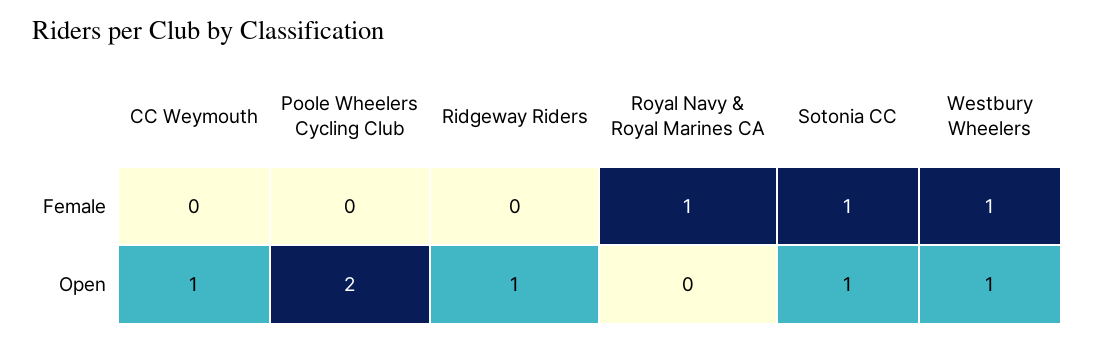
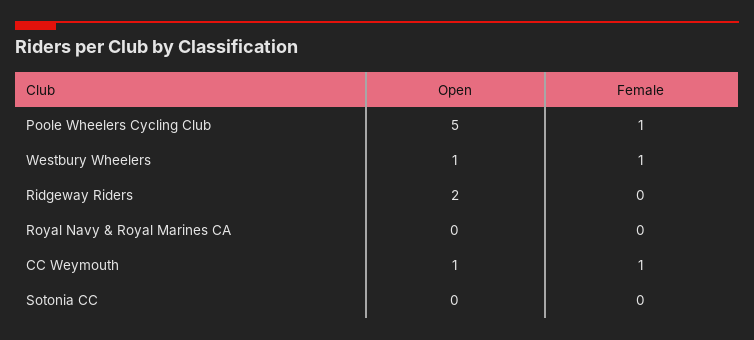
CC Weymouth, Female: 0 -> 1
Poole Wheelers Cycling Club, Female: 0 -> 1
Royal Navy & Royal Marines CA, Female: 1 -> 0
Sotonia CC, Female: 1 -> 0
Poole Wheelers Cycling Club, Open: 2 -> 5
Ridgeway Riders, Open: 1 -> 2
Sotonia CC, Open: 1 -> 0

